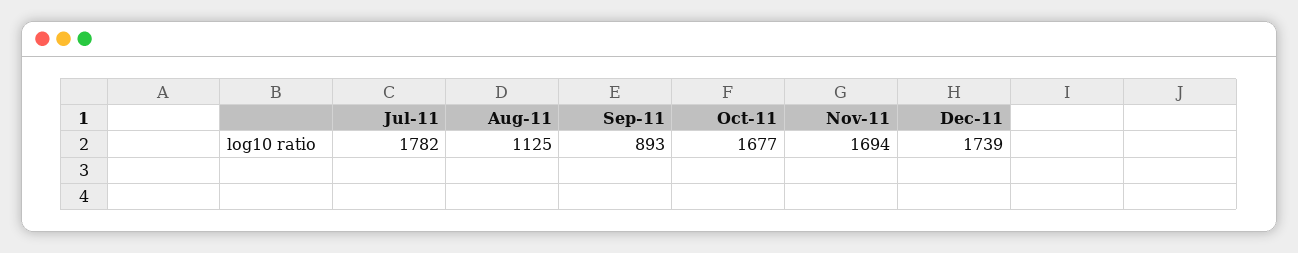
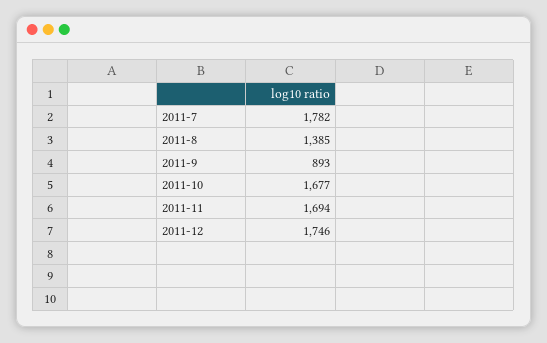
Aug-11: 1125 -> 1385
Dec-11: 1739 -> 1746

